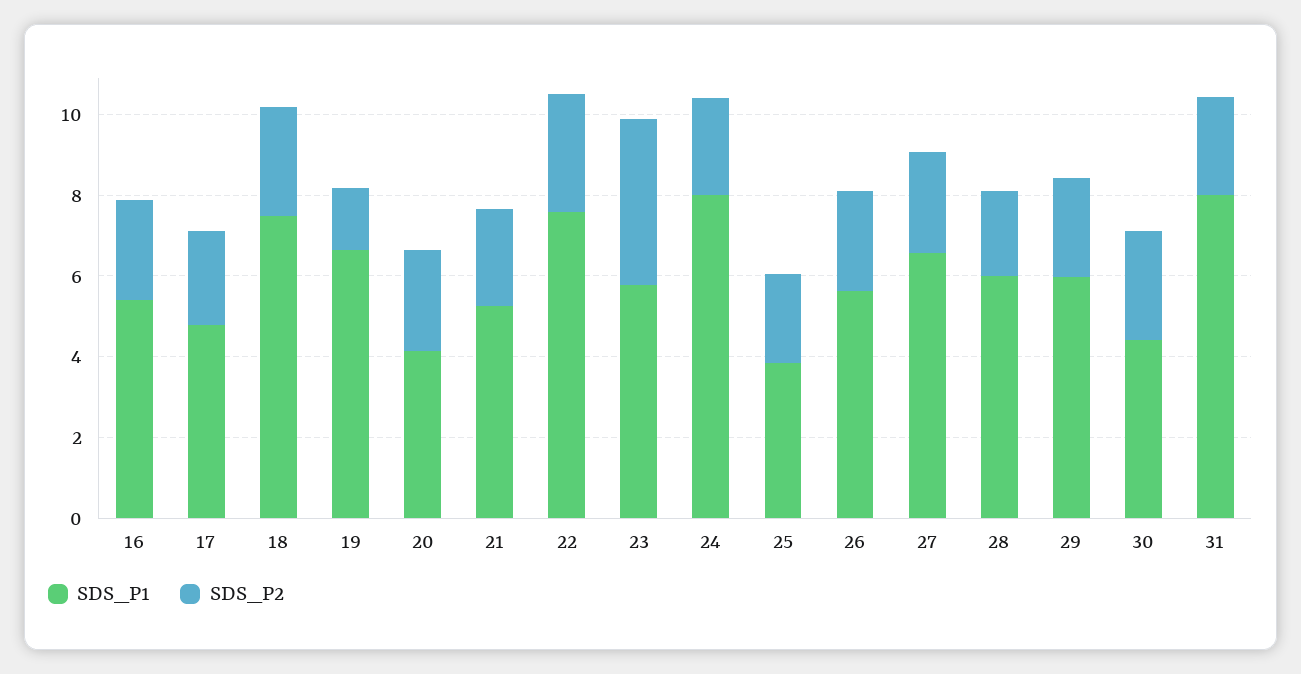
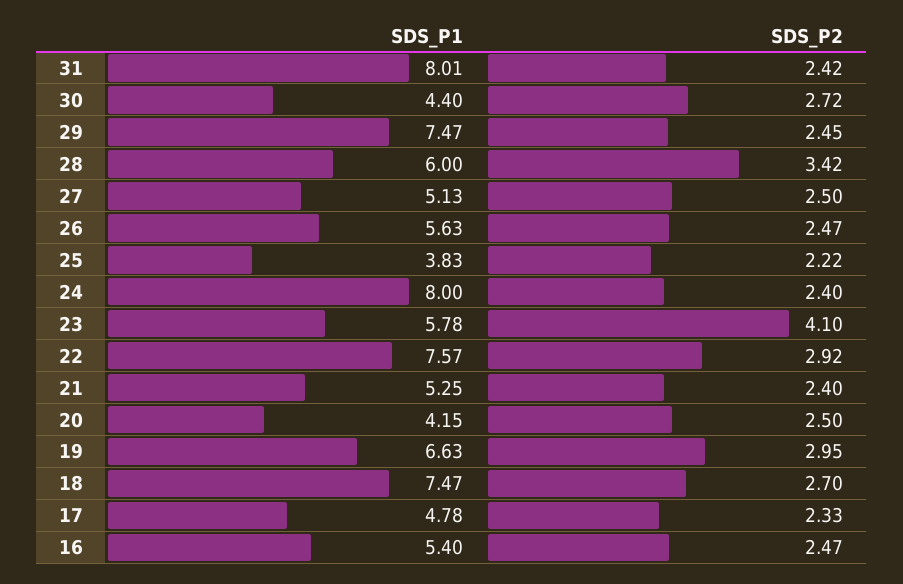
SDS_P2, 19: 1.5 -> 2.95
SDS_P1, 27: 6.5 -> 5.13
SDS_P2, 28: 2 -> 3.42
SDS_P1, 29: 6 -> 7.47

